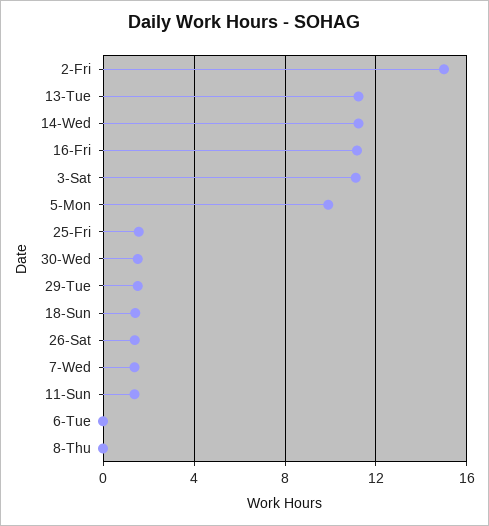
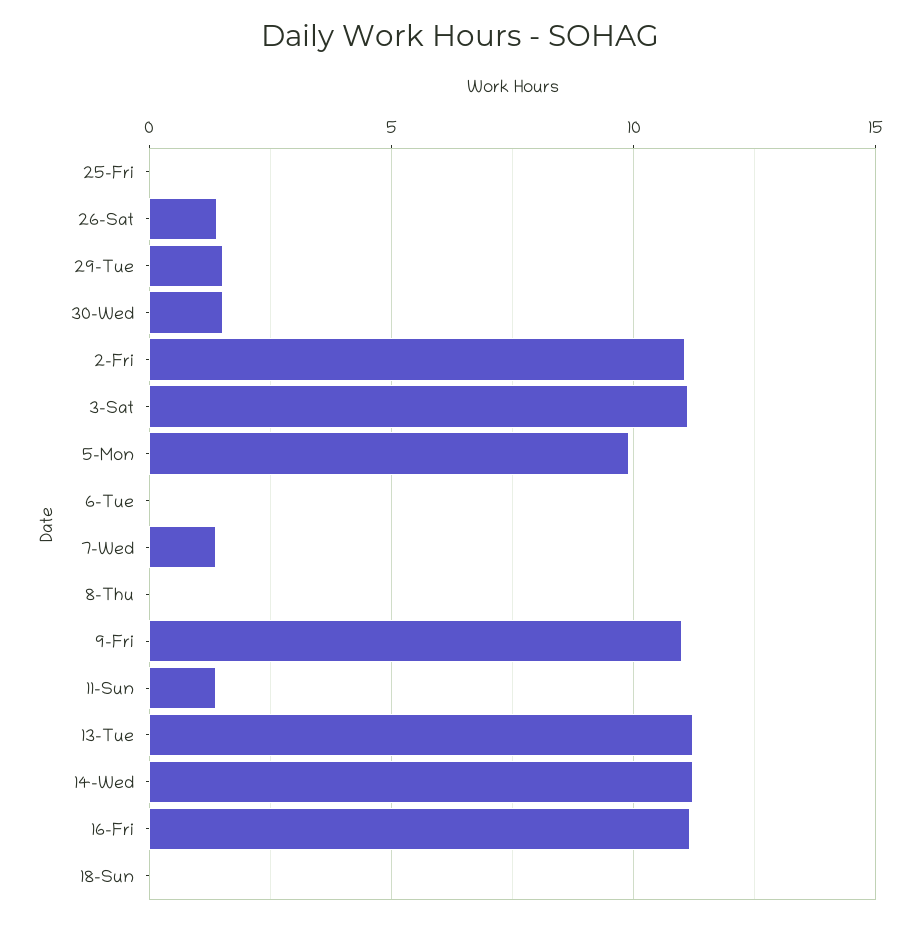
2-Fri: 15 -> 11
25-Fri: 1.5 -> 0
18-Sun: 1.5 -> 0
9-Fri: none -> 11

